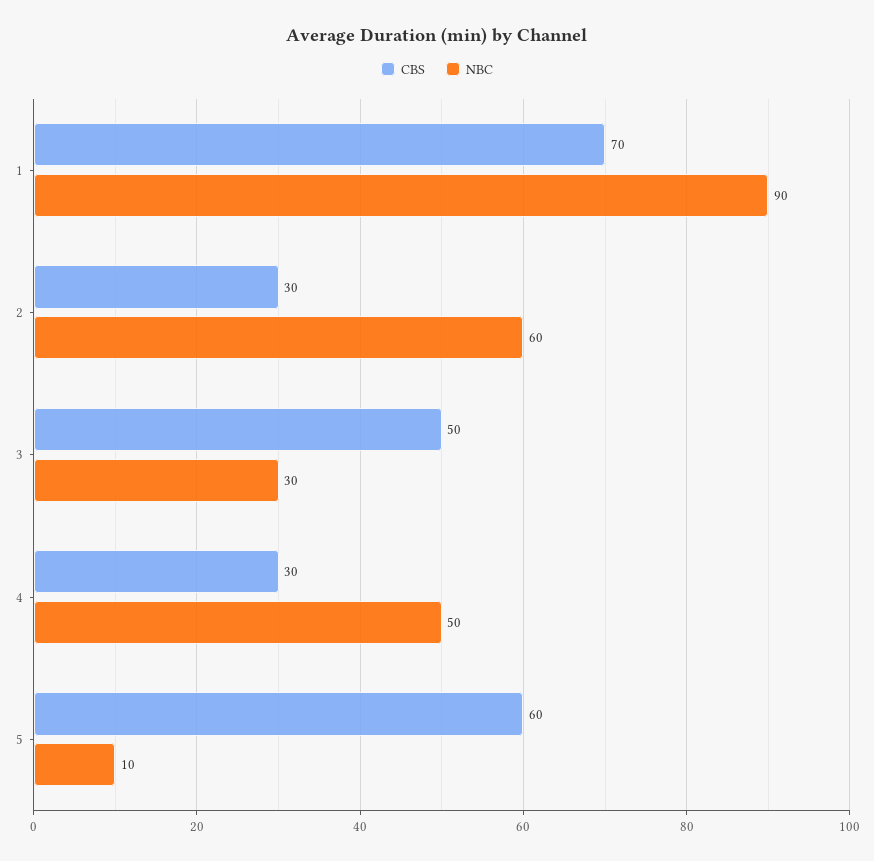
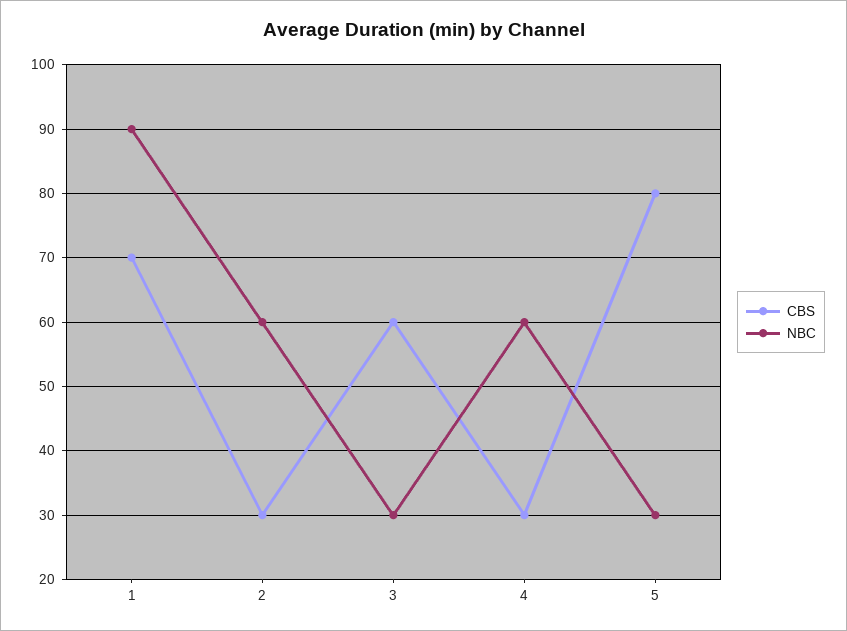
CBS, 3: 50 -> 60
NBC, 4: 50 -> 60
CBS, 5: 60 -> 80
NBC, 5: 10 -> 30

